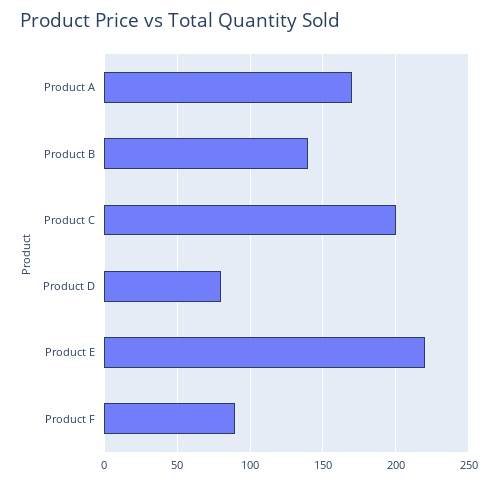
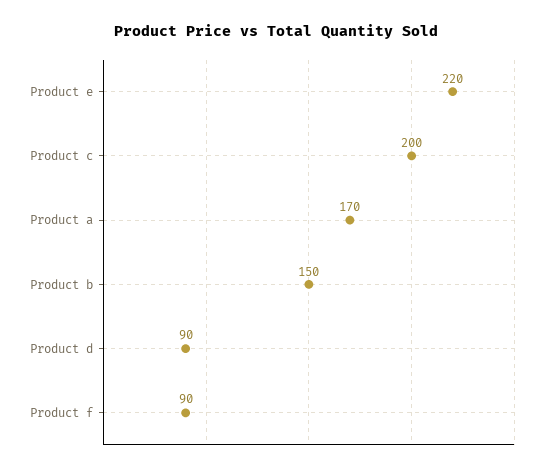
Product B: 140 -> 150
Product D: 80 -> 90

